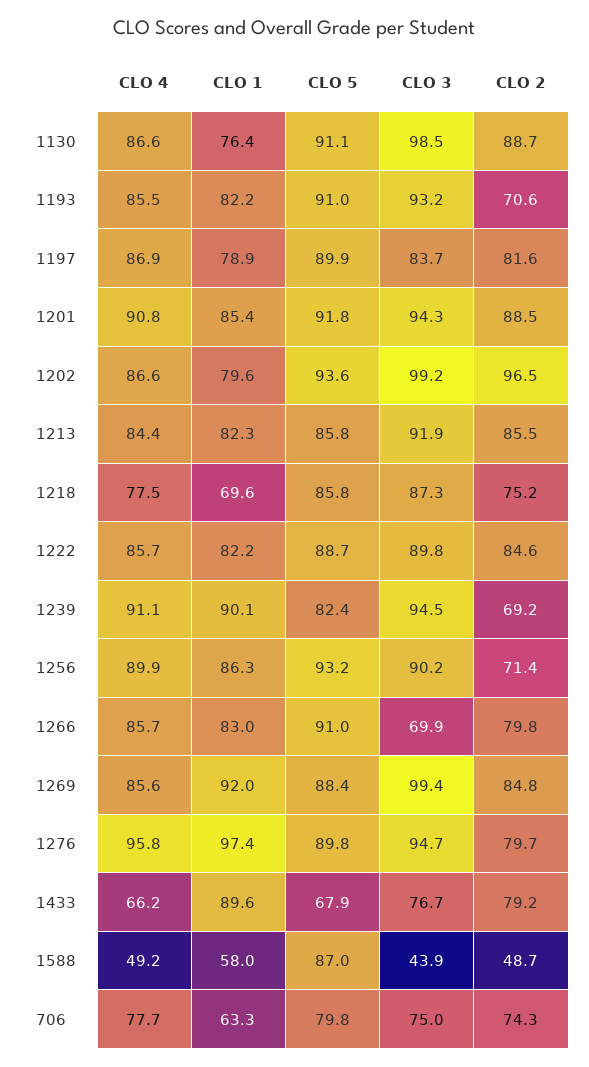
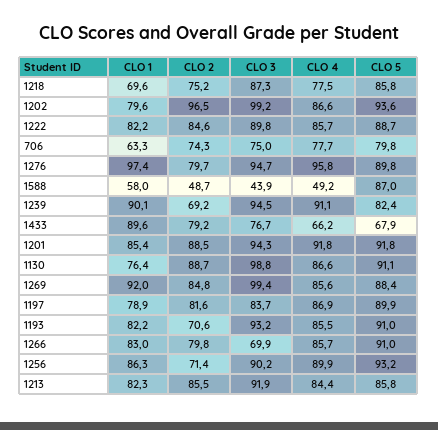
CLO 3, 1130: 98.5 -> 98.8
CLO 4, 1201: 90.8 -> 91.8

